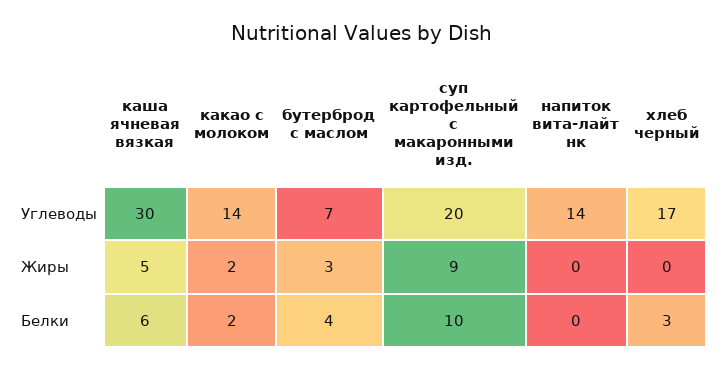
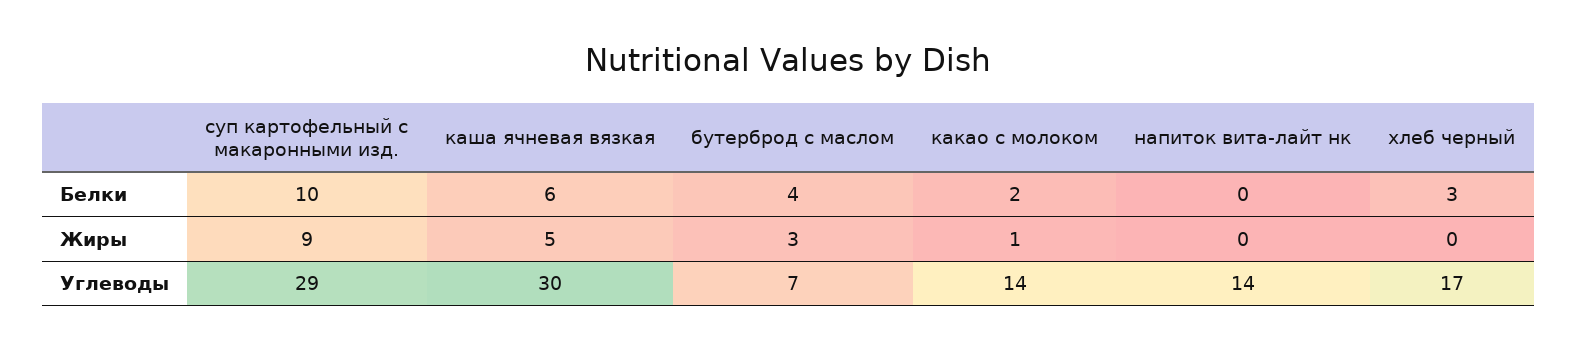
суп картофельный с макаронными изд., Углеводы: 20 -> 29
какао с молоком, Жиры: 2 -> 1

